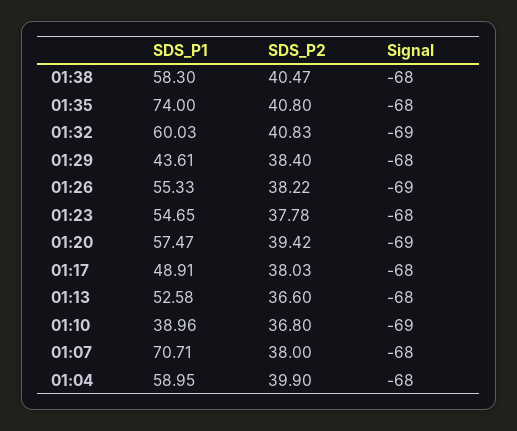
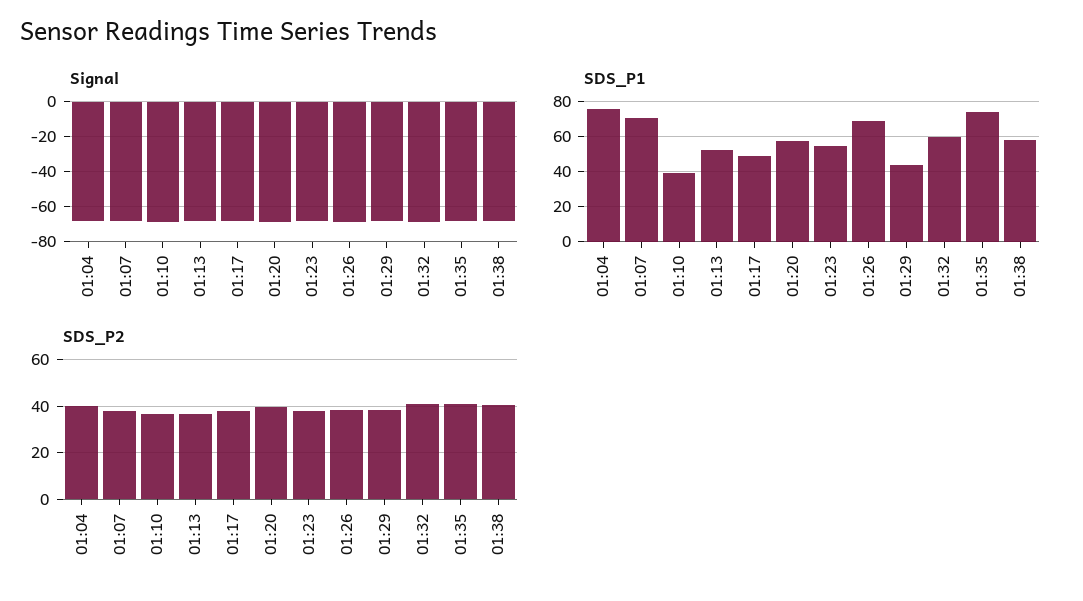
SDS_P1, 01:26: 55.33 -> 70
SDS_P1, 01:04: 58.95 -> 75

